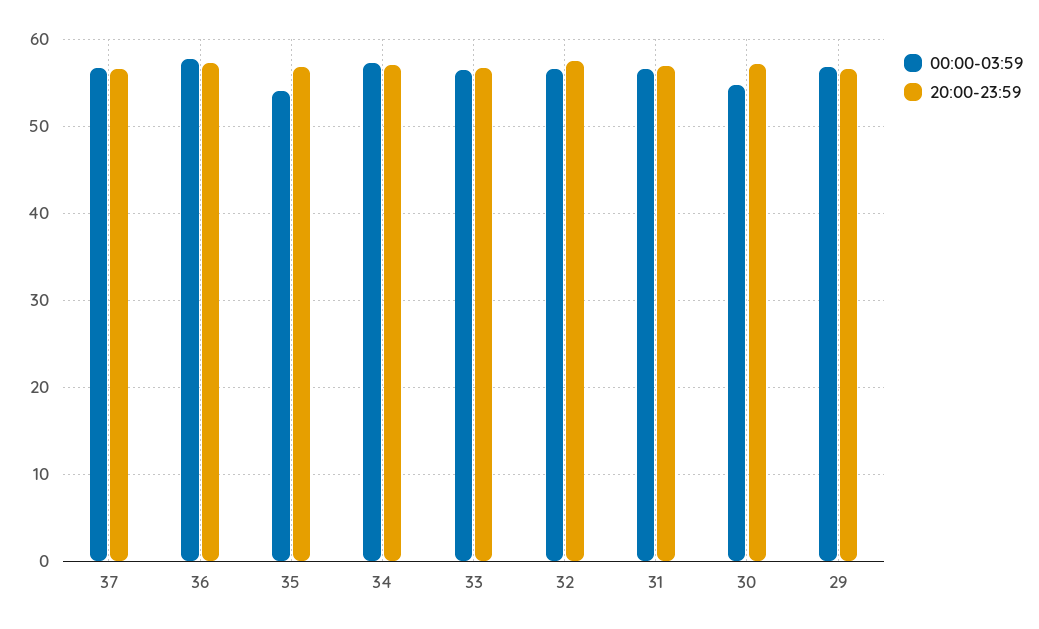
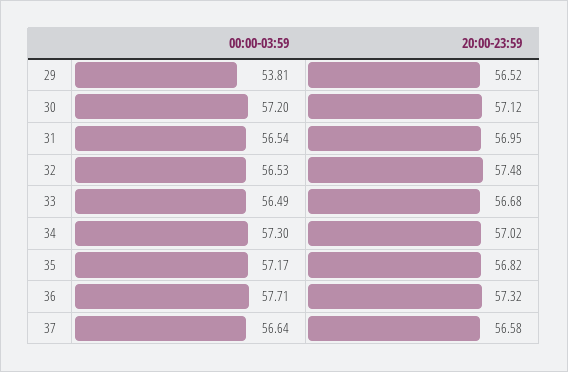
00:00-03:59, 35: 54 -> 57.17
00:00-03:59, 30: 55 -> 57.2
00:00-03:59, 29: 57 -> 53.81

